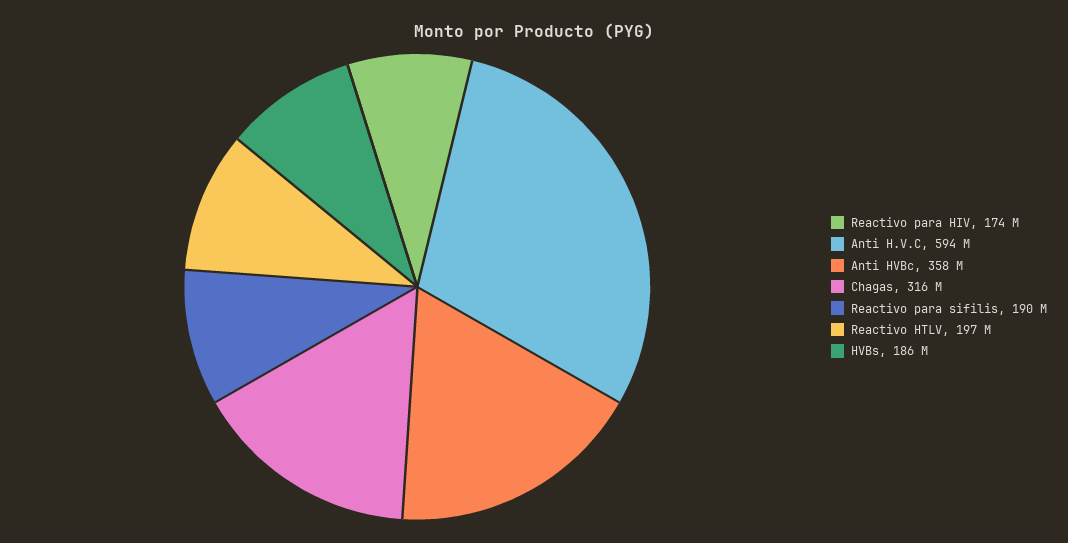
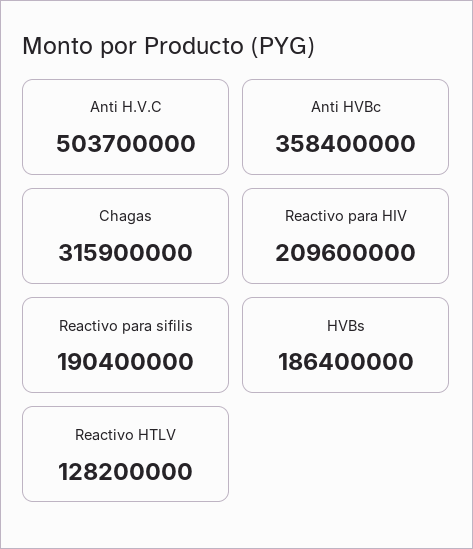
Reactivo para HIV: 174000000 -> 209600000
Anti H.V.C: 594000000 -> 503700000
Reactivo HTLV: 197000000 -> 128200000

